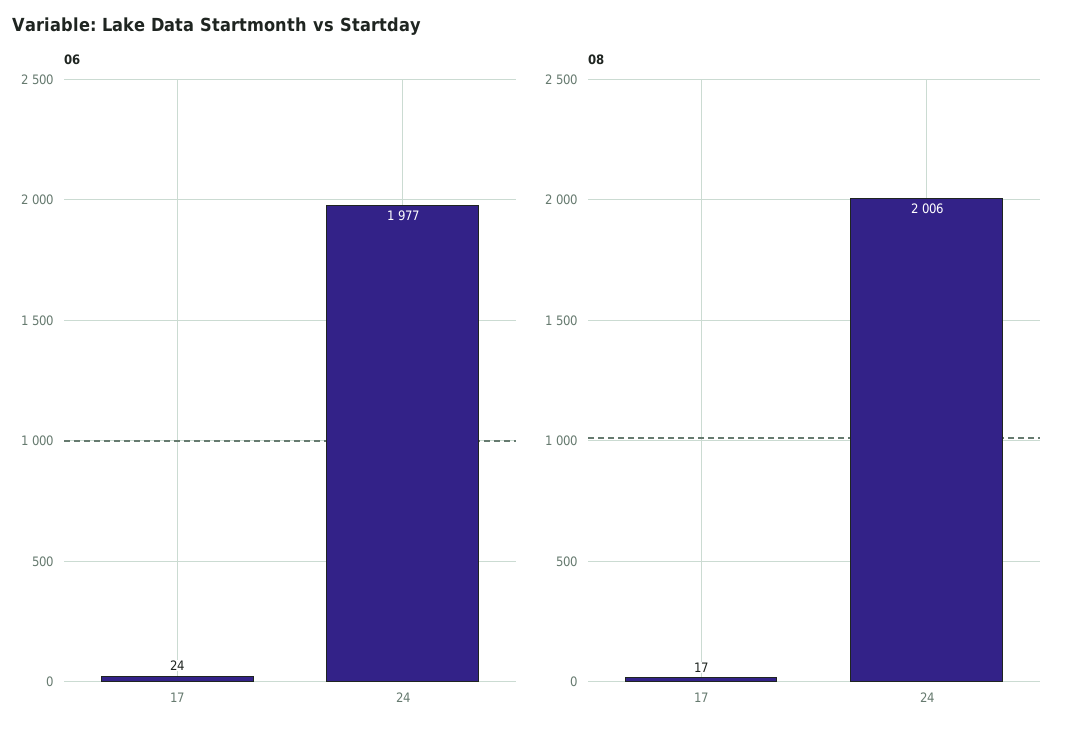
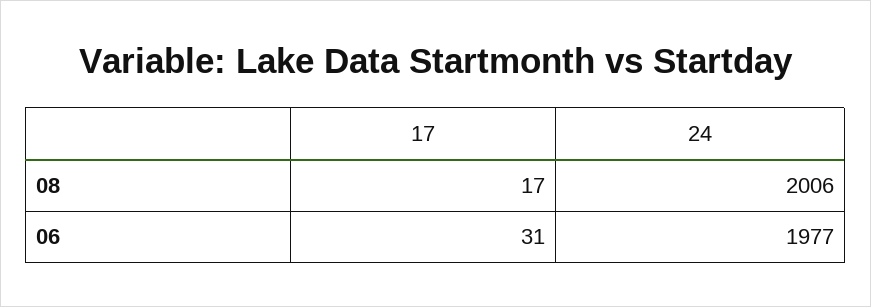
06, 17: 24 -> 31

